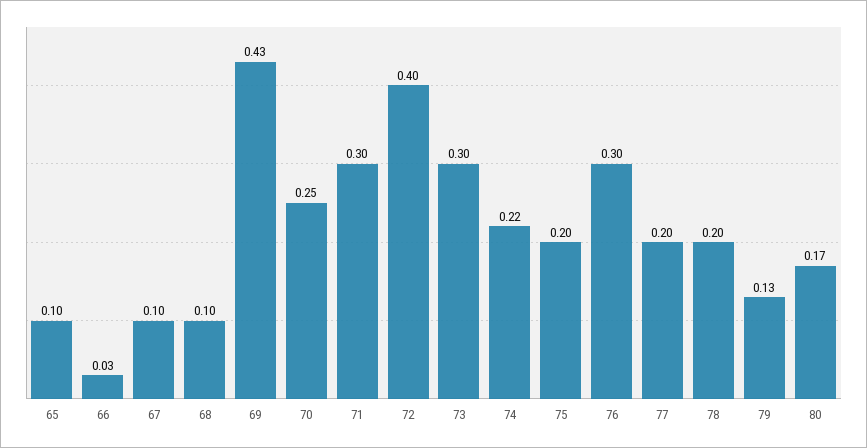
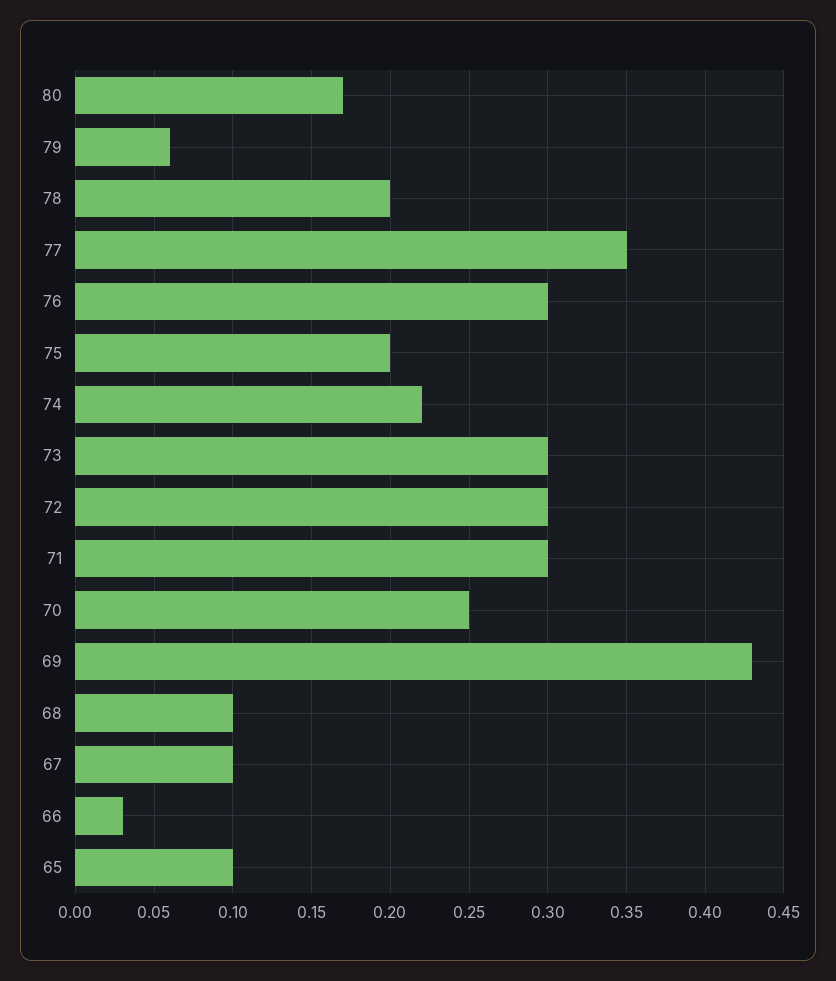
72: 0.4 -> 0.3
77: 0.2 -> 0.35
79: 0.13 -> 0.06

